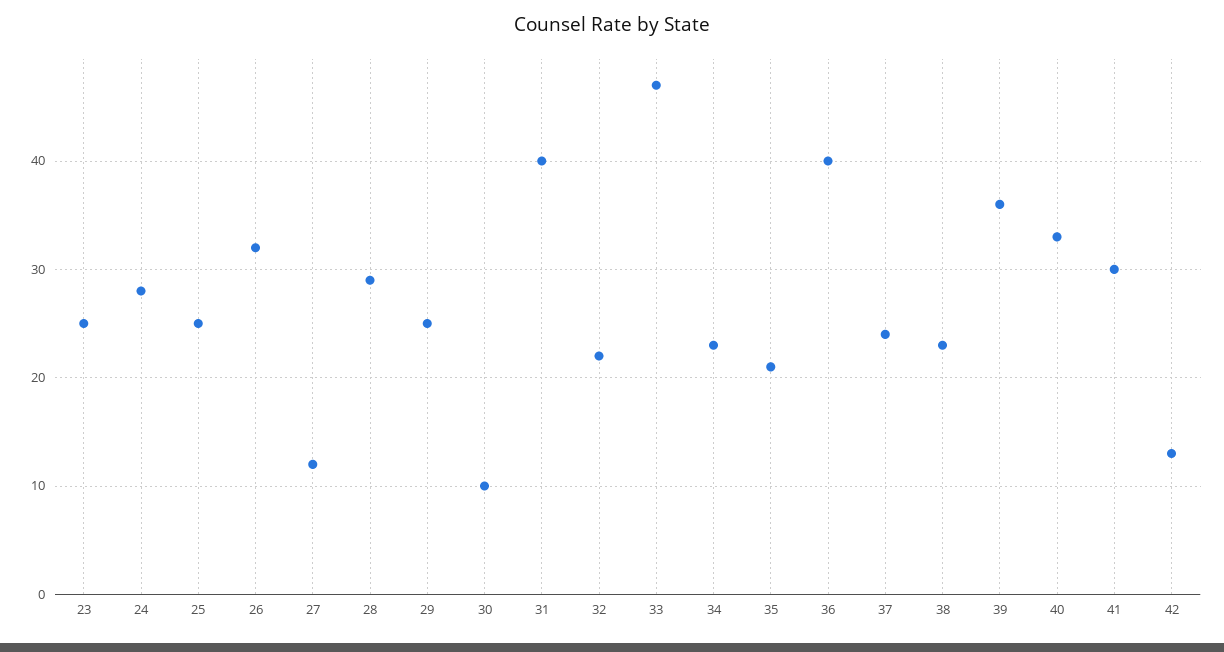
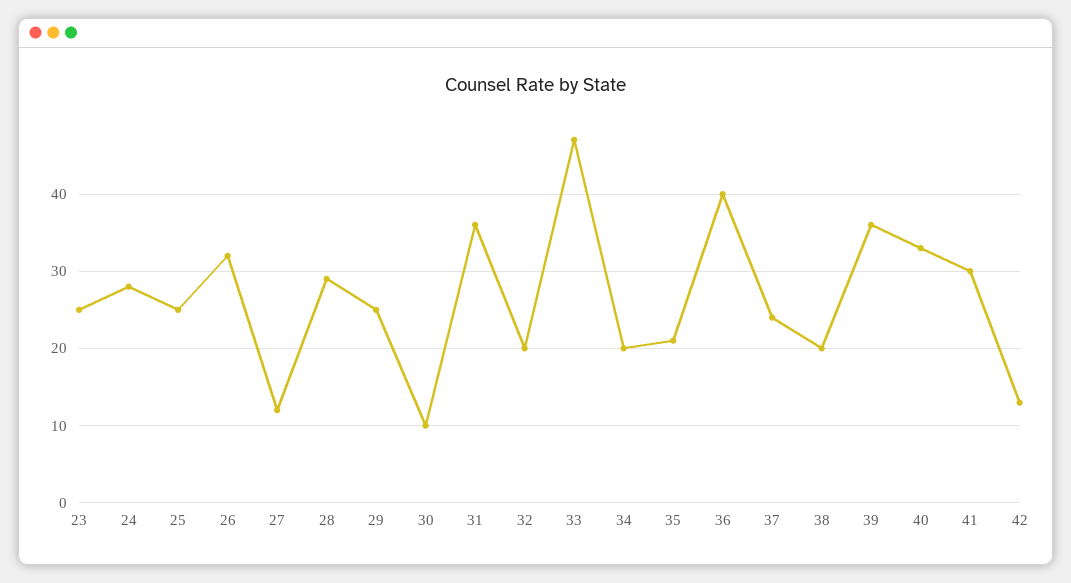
31: 40 -> 36
32: 22 -> 20
34: 23 -> 20
38: 23 -> 20

